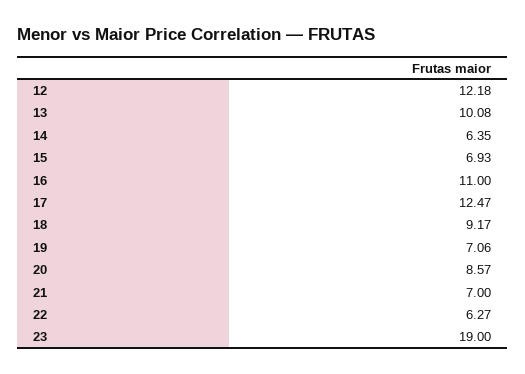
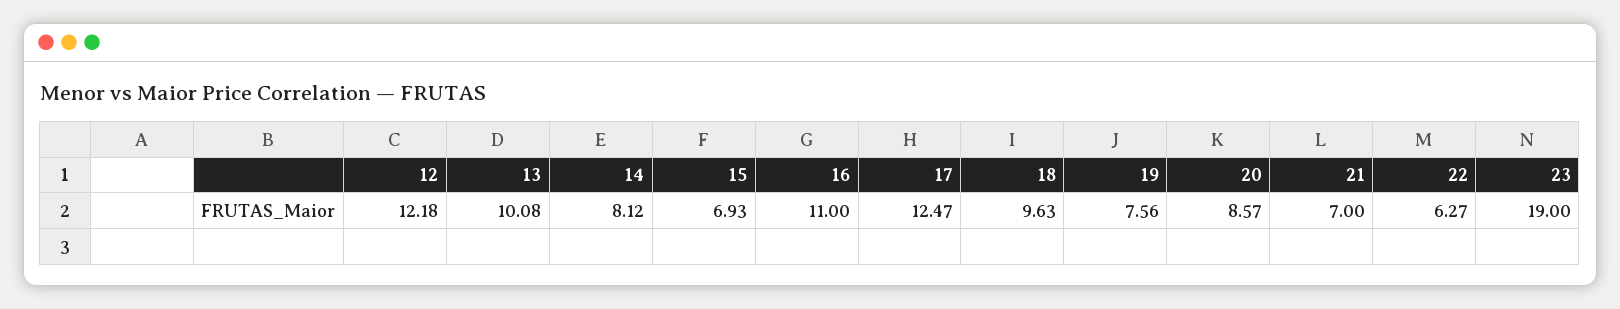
14: 6.35 -> 8.12
18: 9.17 -> 9.63
19: 7.06 -> 7.56

